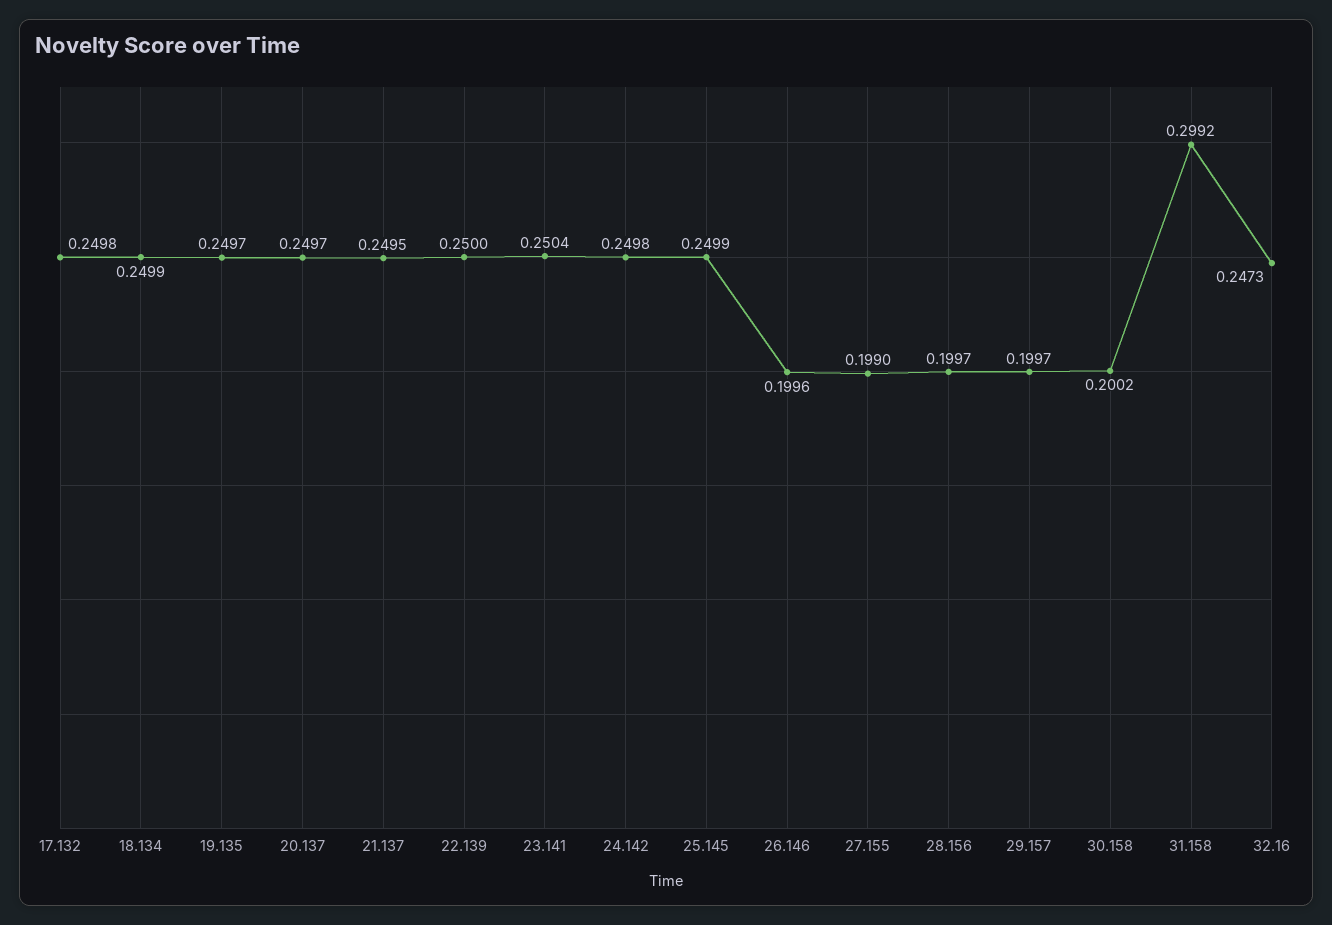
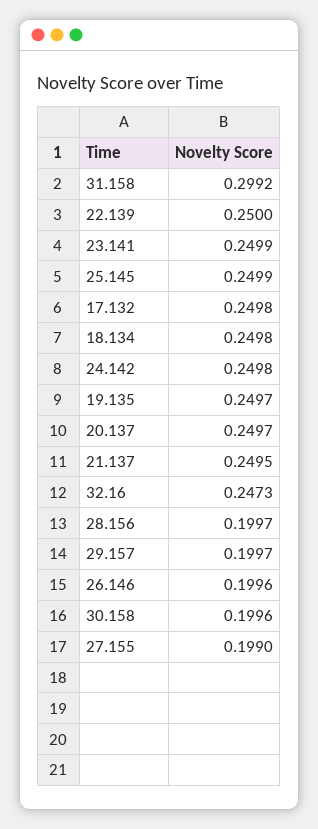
18.134: 0.2499 -> 0.2498
23.141: 0.2504 -> 0.2499
30.158: 0.2002 -> 0.1996

